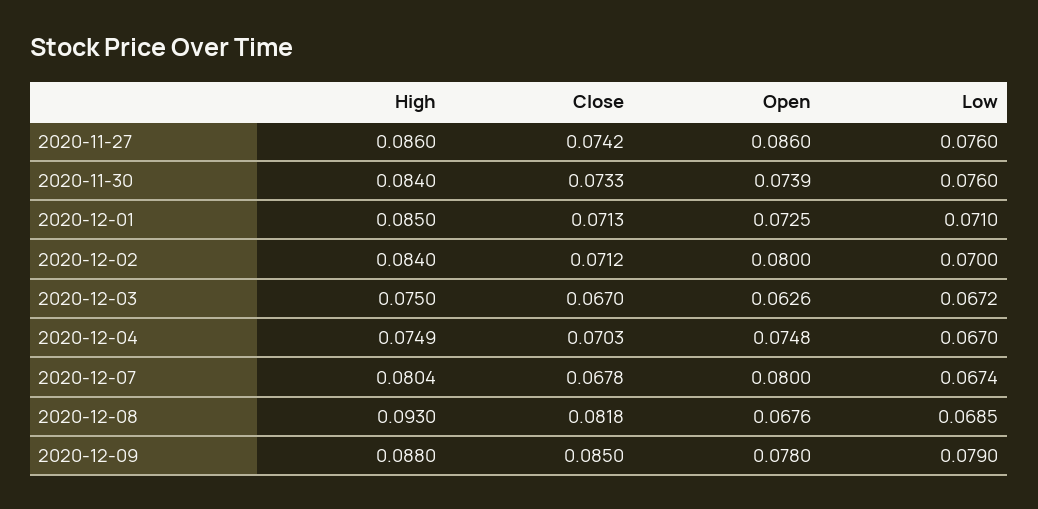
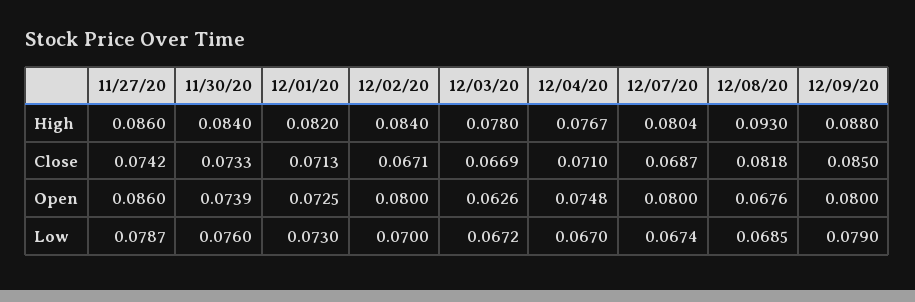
Low, 2020-11-27: 0.076 -> 0.0787
High, 2020-12-01: 0.085 -> 0.082
Low, 2020-12-01: 0.071 -> 0.073
Close, 2020-12-02: 0.0712 -> 0.0671
High, 2020-12-03: 0.075 -> 0.078
Close, 2020-12-03: 0.067 -> 0.0669
High, 2020-12-04: 0.0749 -> 0.0767
Close, 2020-12-04: 0.0703 -> 0.071
Close, 2020-12-07: 0.0678 -> 0.0687
Open, 2020-12-09: 0.078 -> 0.08

